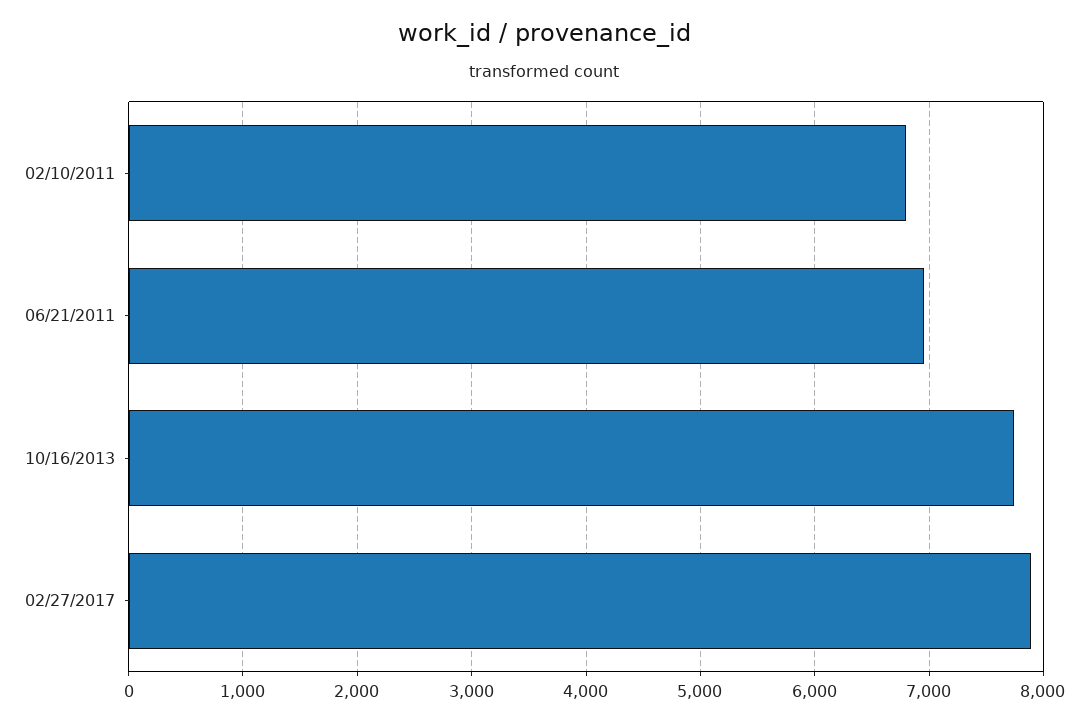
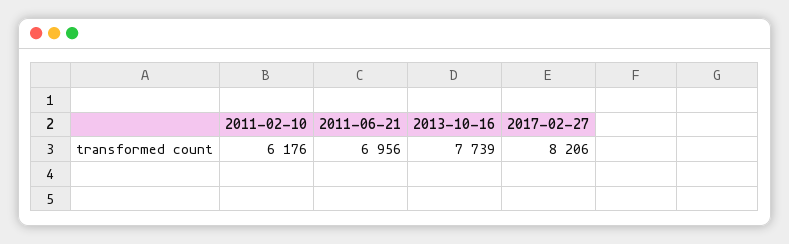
02/10/2011: 6800 -> 6176
02/27/2017: 7900 -> 8206

